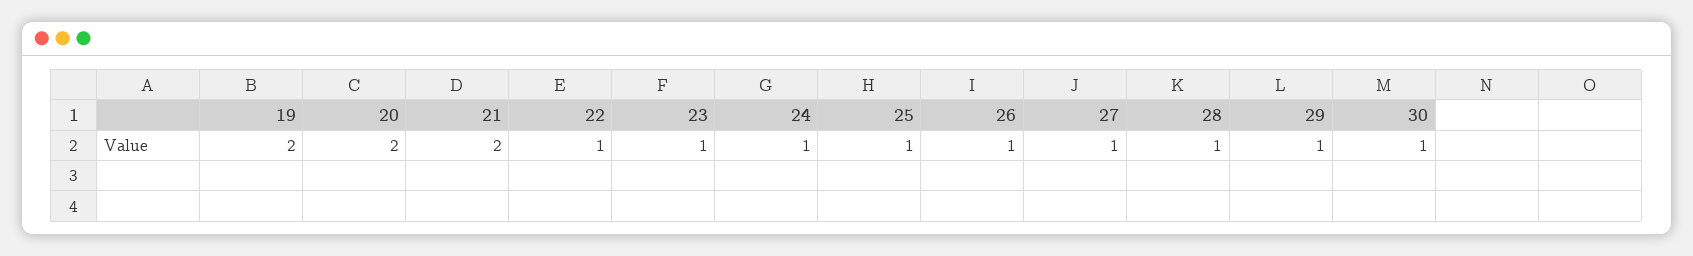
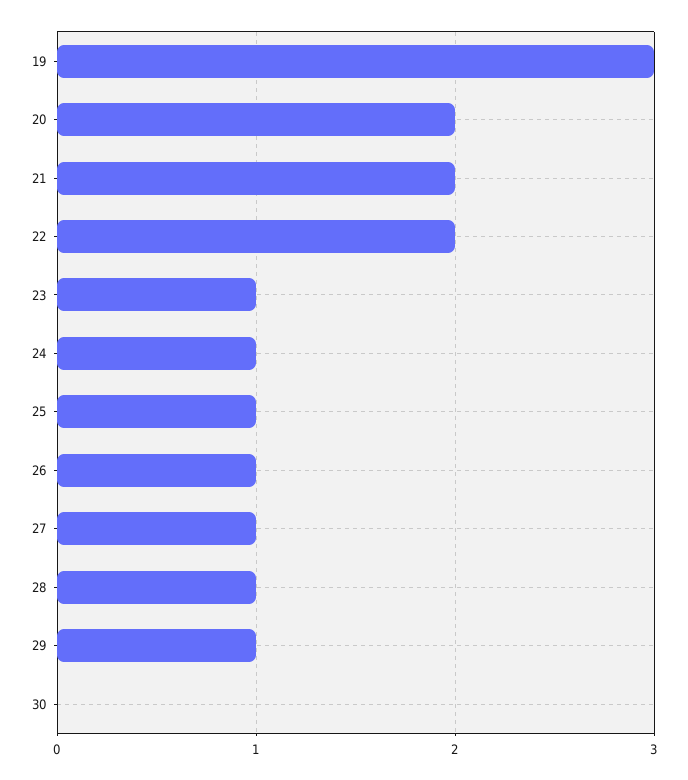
19: 2 -> 3
22: 1 -> 2
30: 1 -> 0

